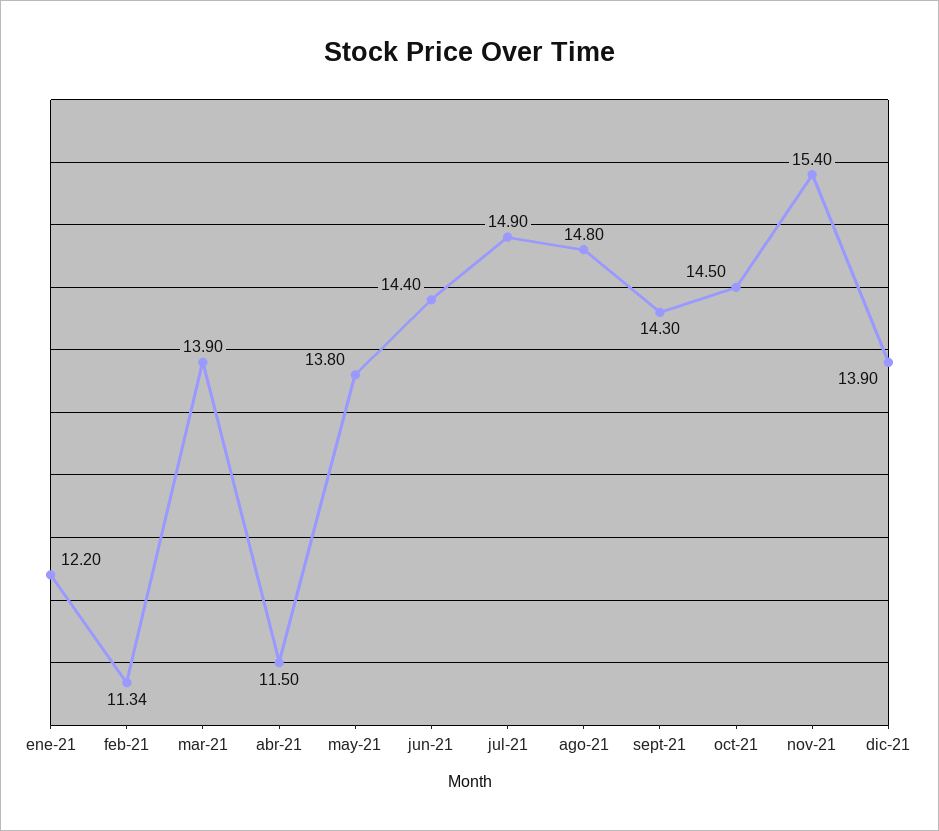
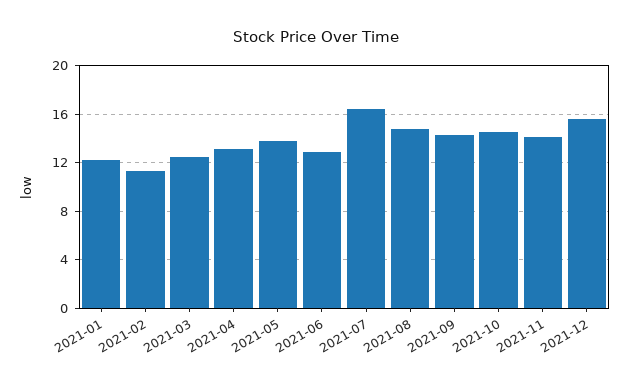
mar-21: 13.9 -> 12.5
abr-21: 11.5 -> 13
jun-21: 14.4 -> 13
jul-21: 14.9 -> 16.5
nov-21: 15.4 -> 14
dic-21: 13.9 -> 15.5

